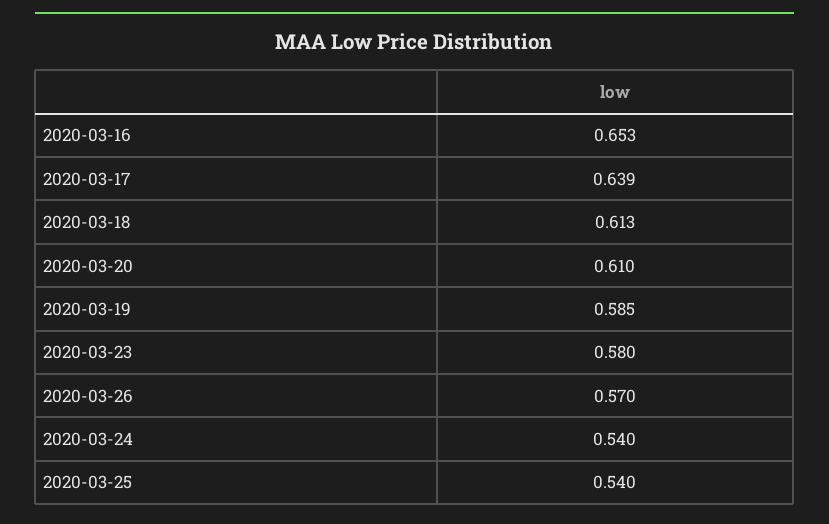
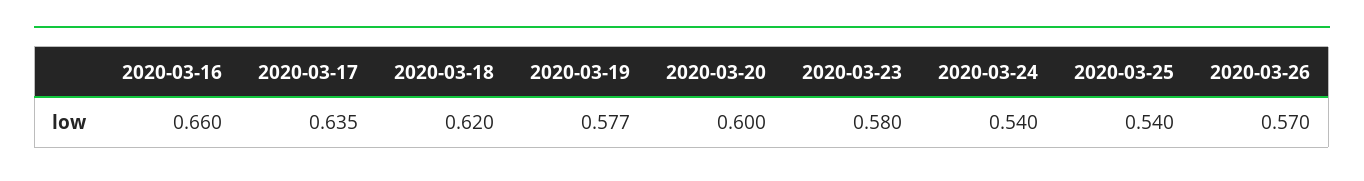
2020-03-16: 0.653 -> 0.66
2020-03-17: 0.639 -> 0.635
2020-03-18: 0.613 -> 0.62
2020-03-20: 0.61 -> 0.6
2020-03-19: 0.585 -> 0.577

